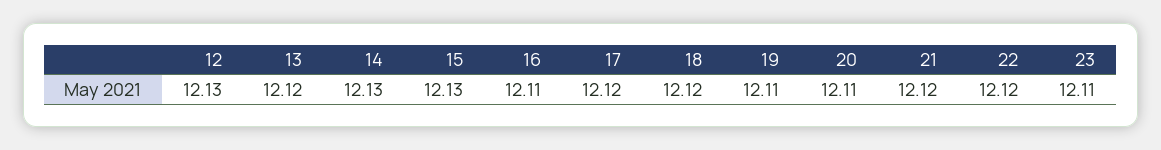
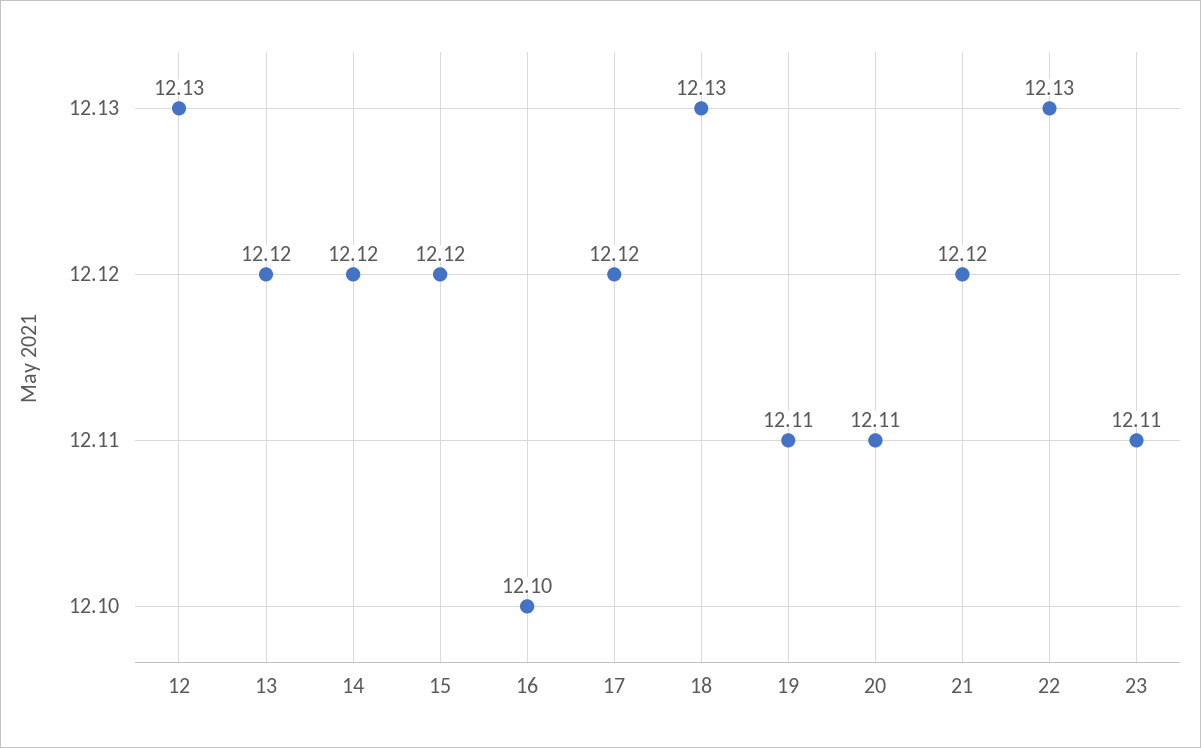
14: 12.13 -> 12.12
15: 12.13 -> 12.12
16: 12.11 -> 12.1
18: 12.12 -> 12.13
22: 12.12 -> 12.13

